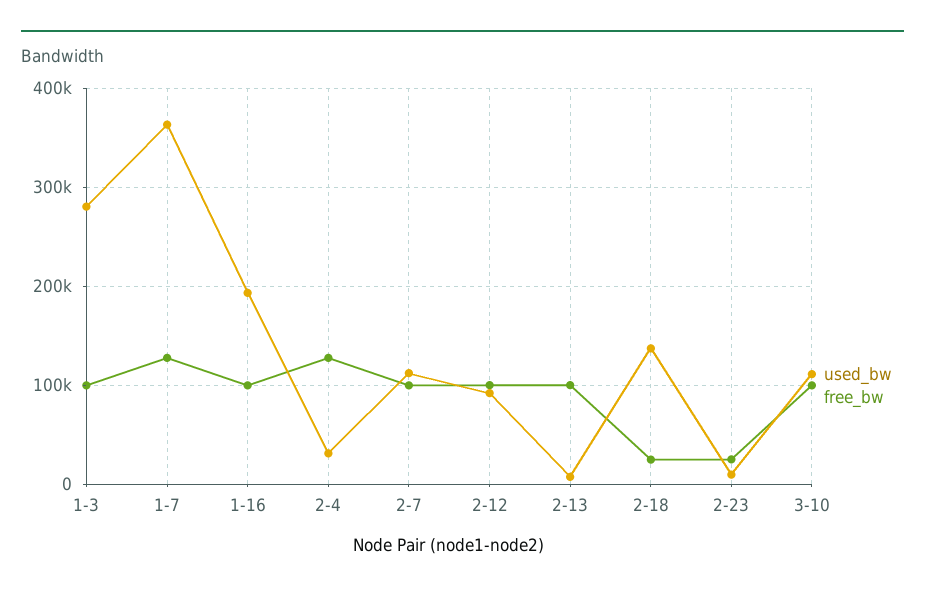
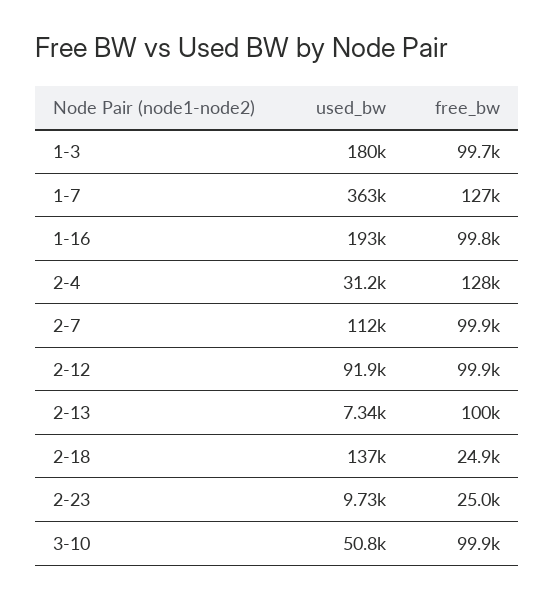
used_bw, 1-3: 280000 -> 180000
used_bw, 3-10: 110000 -> 50800

